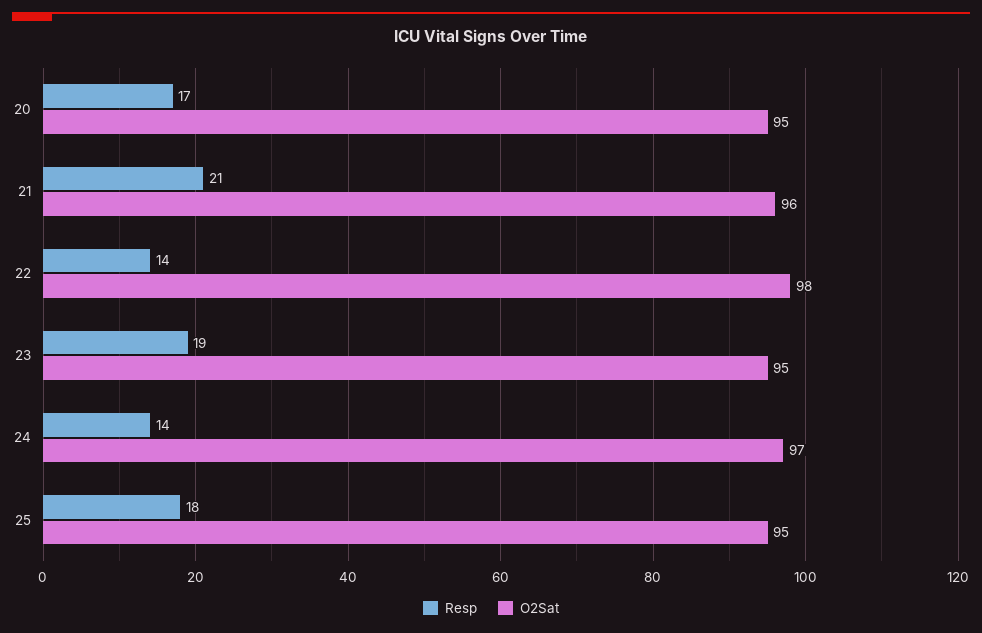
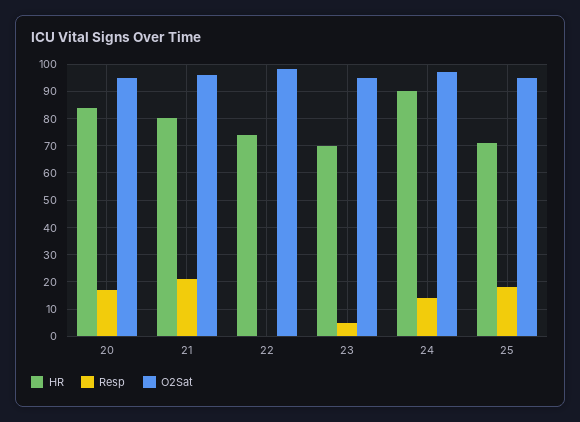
Resp, 22: 14 -> 0
Resp, 23: 19 -> 5
HR, 20: none -> 85
HR, 21: none -> 80
HR, 22: none -> 75
HR, 23: none -> 70
HR, 24: none -> 90
HR, 25: none -> 70

